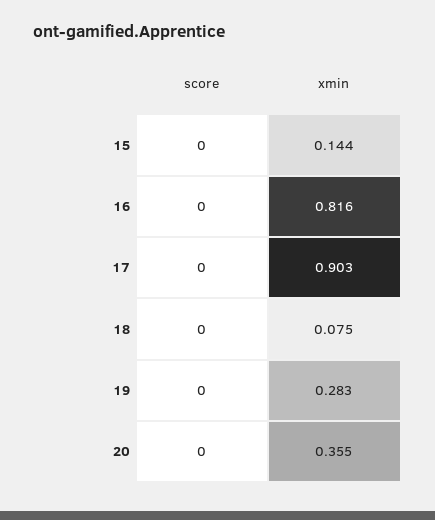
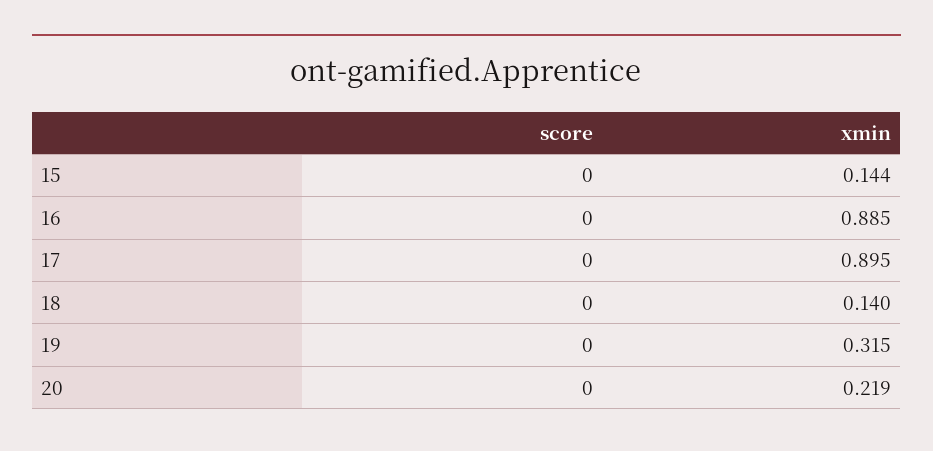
xmin, 16: 0.816 -> 0.885
xmin, 17: 0.903 -> 0.895
xmin, 18: 0.075 -> 0.14
xmin, 19: 0.283 -> 0.315
xmin, 20: 0.355 -> 0.219

